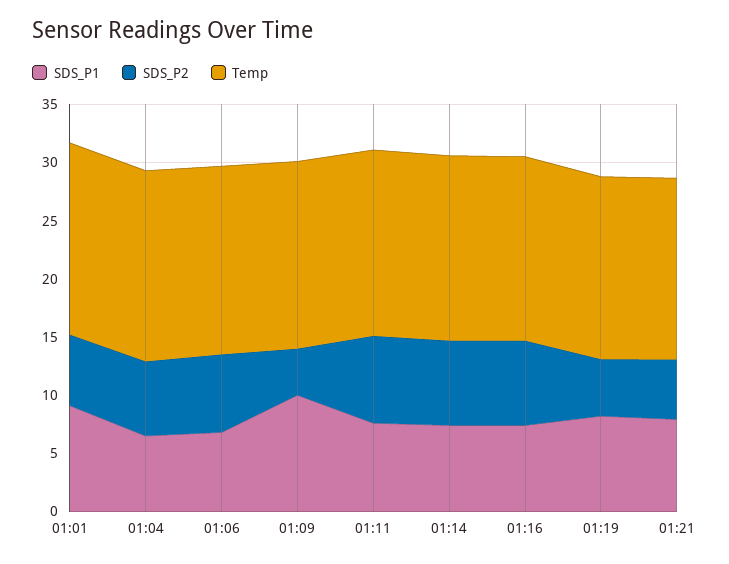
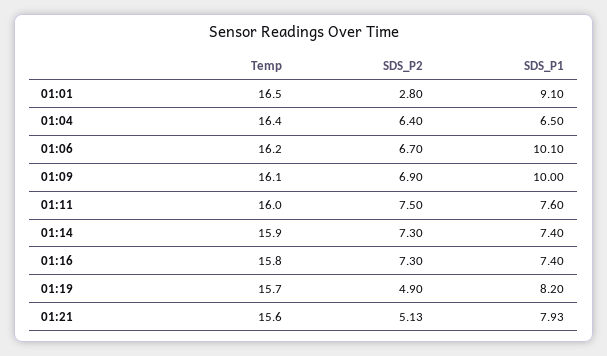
SDS_P2, 01:01: 6 -> 2.8
SDS_P1, 01:06: 7 -> 10.1
SDS_P2, 01:09: 4 -> 6.9

